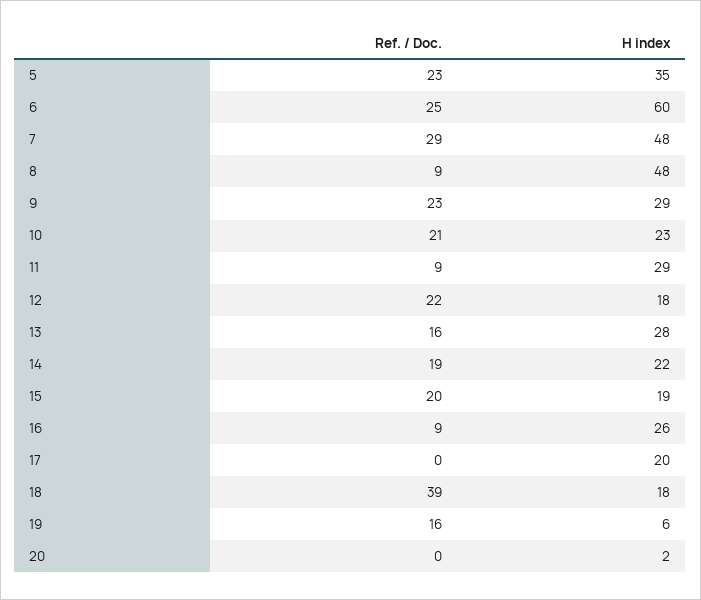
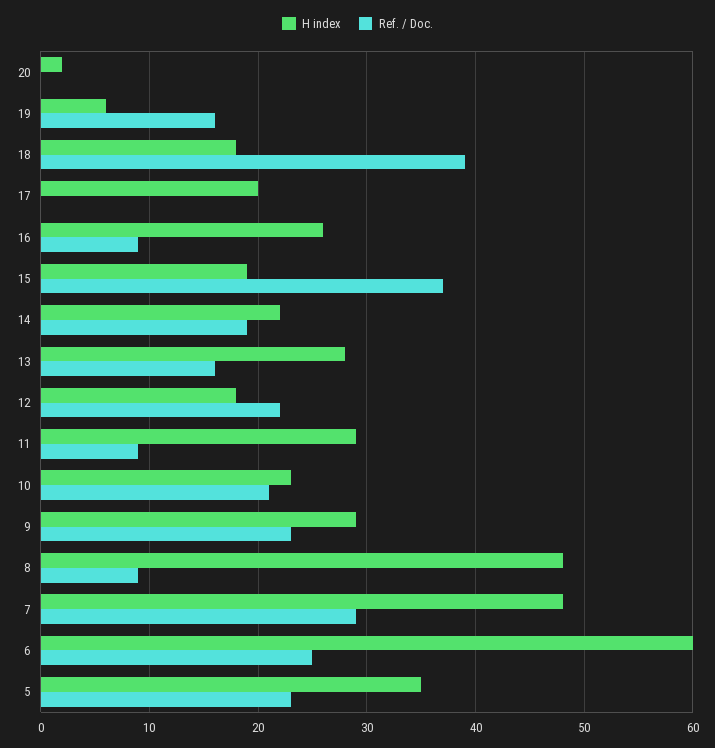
Ref. / Doc., 15: 20 -> 37

